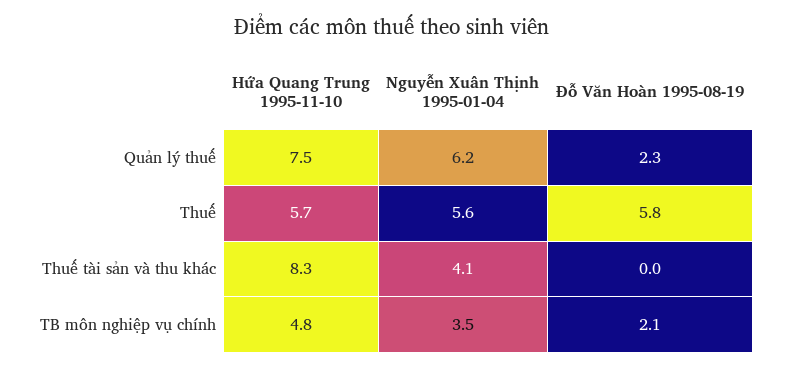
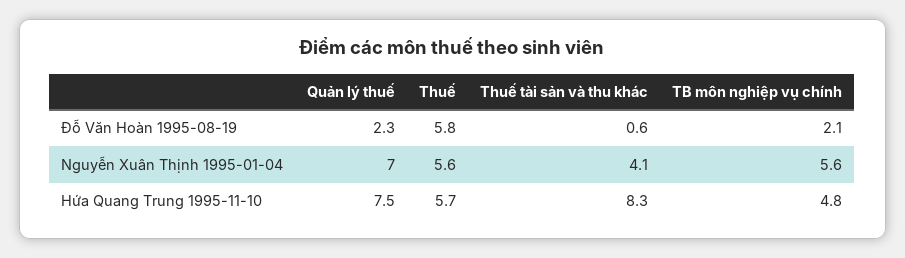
Nguyễn Xuân Thịnh 1995-01-04, Quản lý thuế: 6.2 -> 7
Đỗ Văn Hoàn 1995-08-19, Thuế tài sản và thu khác: 0 -> 0.6
Nguyễn Xuân Thịnh 1995-01-04, TB môn nghiệp vụ chính: 3.5 -> 5.6

